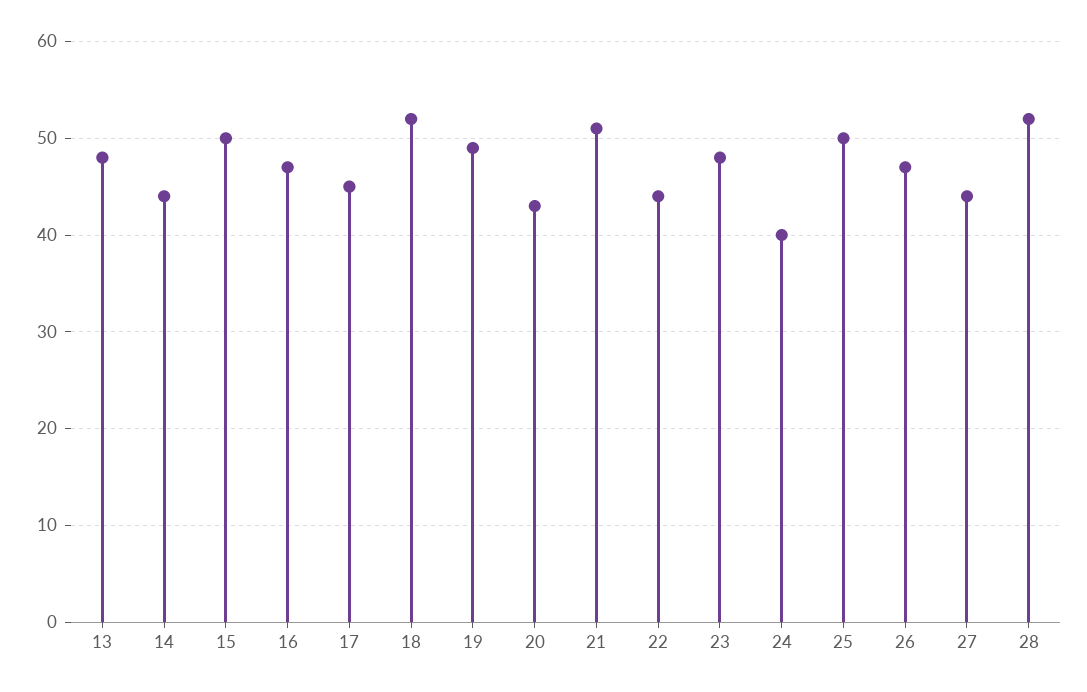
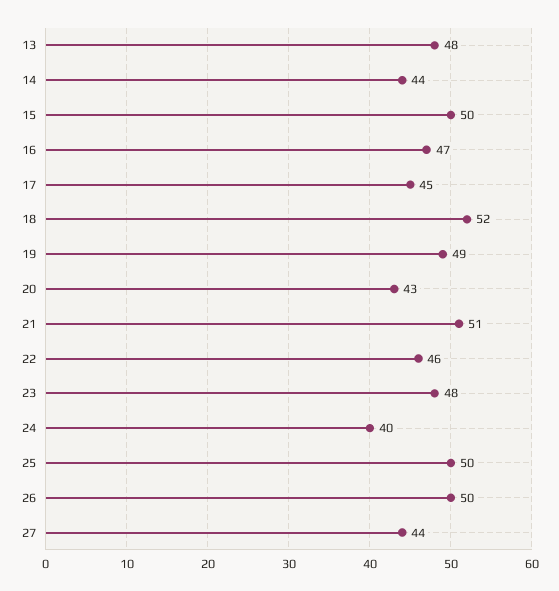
22: 44 -> 46
26: 47 -> 50
28: 52 -> none

